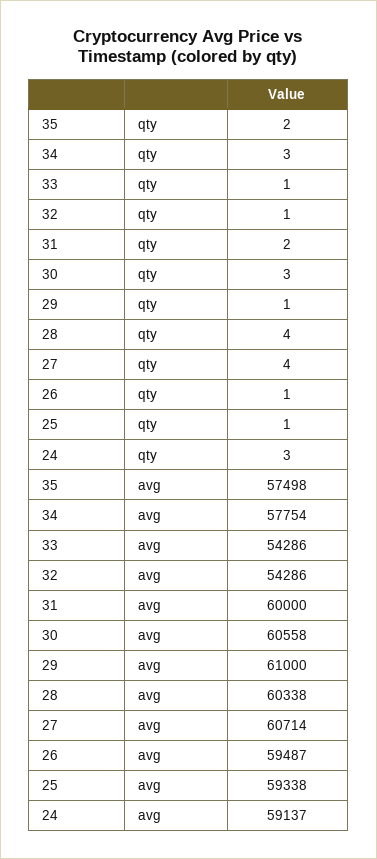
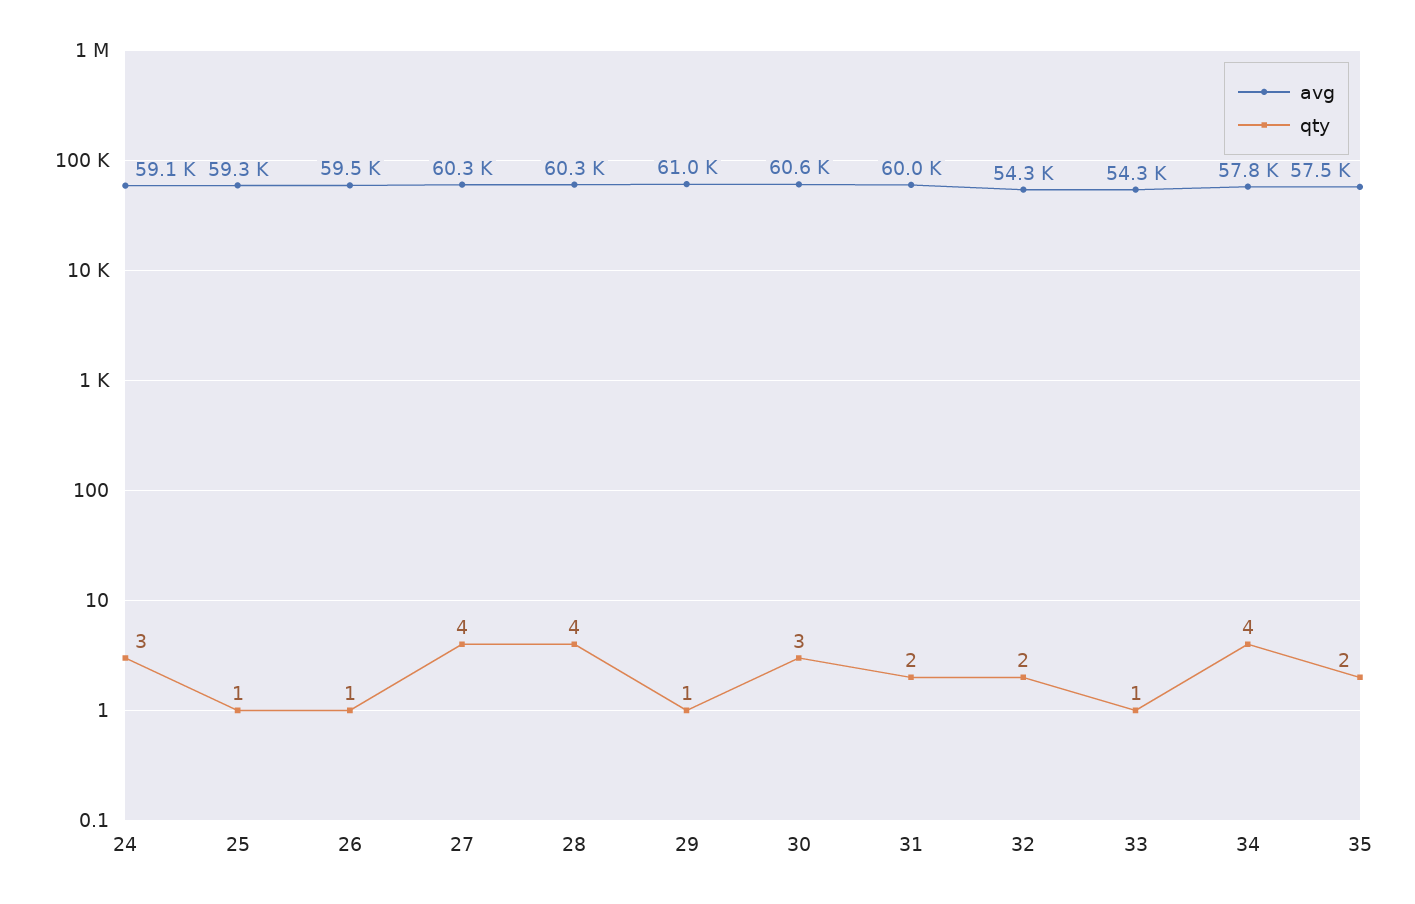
qty, 34: 3 -> 4
qty, 32: 1 -> 2
avg, 27: 60714 -> 60300

